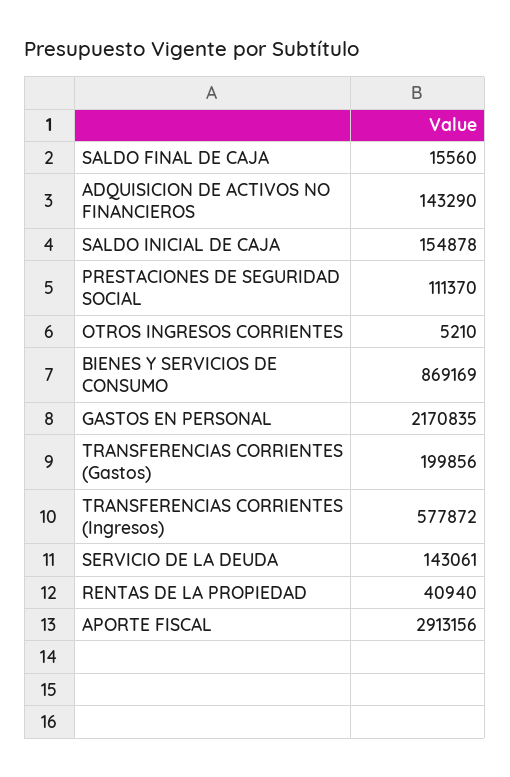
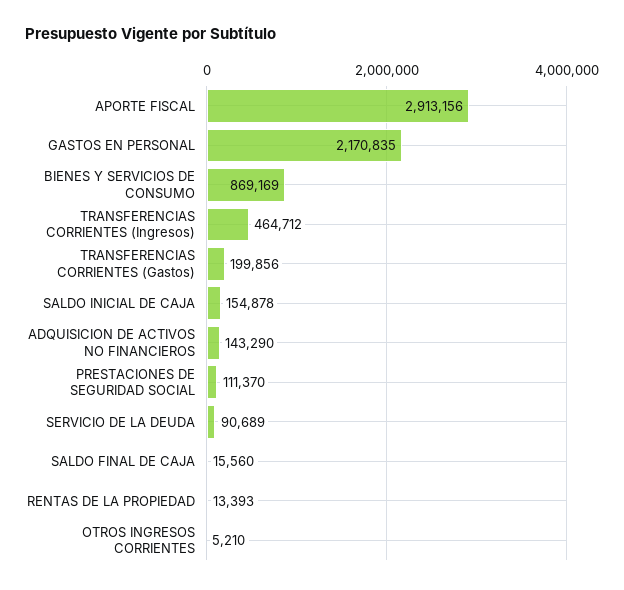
TRANSFERENCIAS CORRIENTES (Ingresos): 577872 -> 464712
SERVICIO DE LA DEUDA: 143061 -> 90689
RENTAS DE LA PROPIEDAD: 40940 -> 13393

